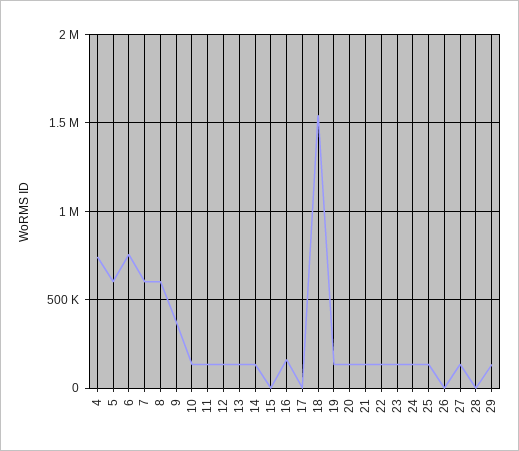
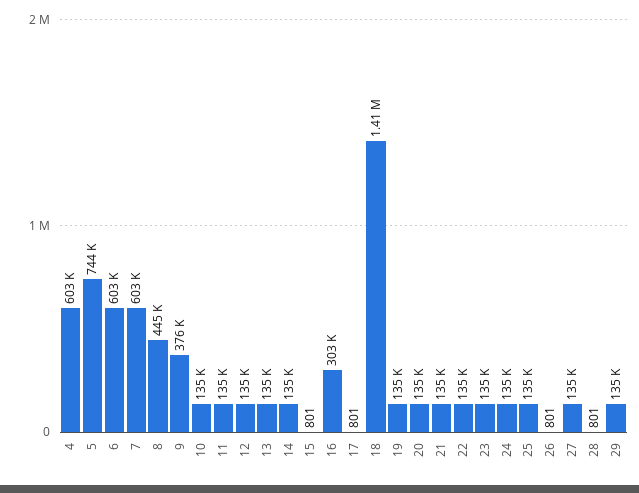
4: 750000 -> 603000
5: 600000 -> 744000
6: 750000 -> 603000
8: 600000 -> 445000
16: 150000 -> 303000
18: 1550000 -> 1410000

